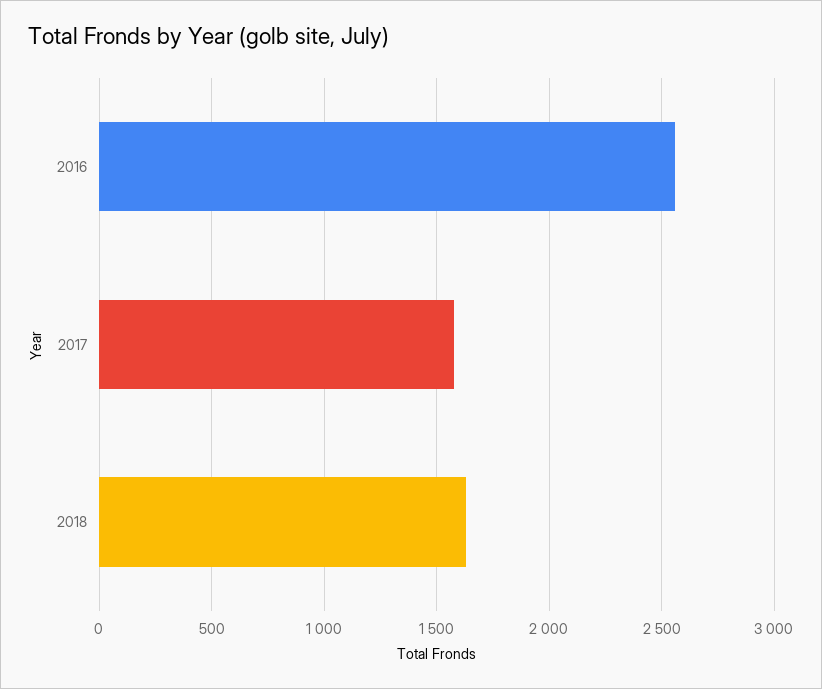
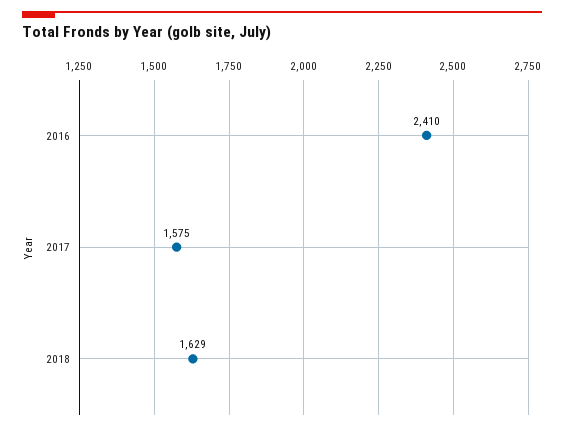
2016: 2550 -> 2410

